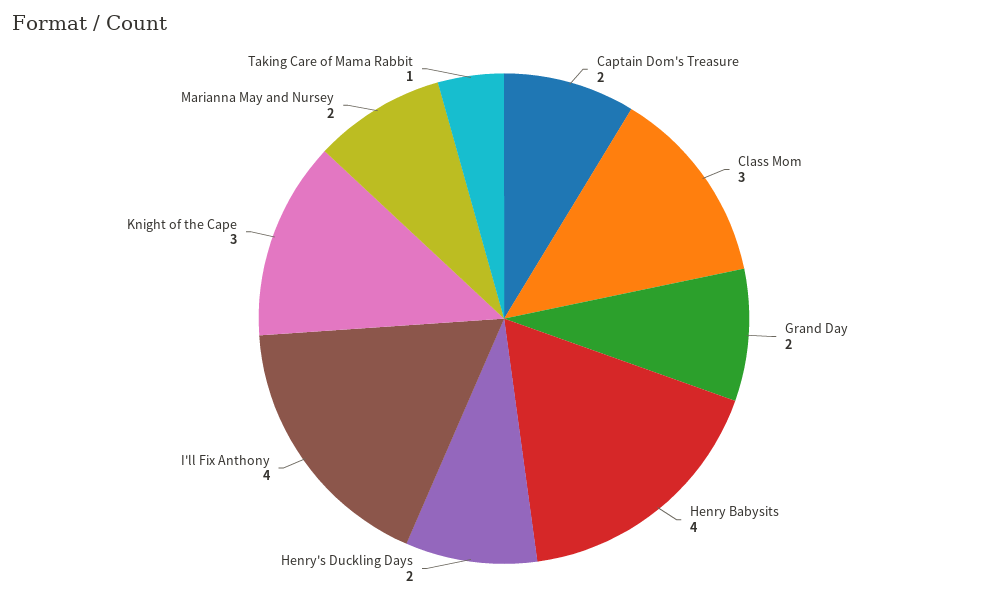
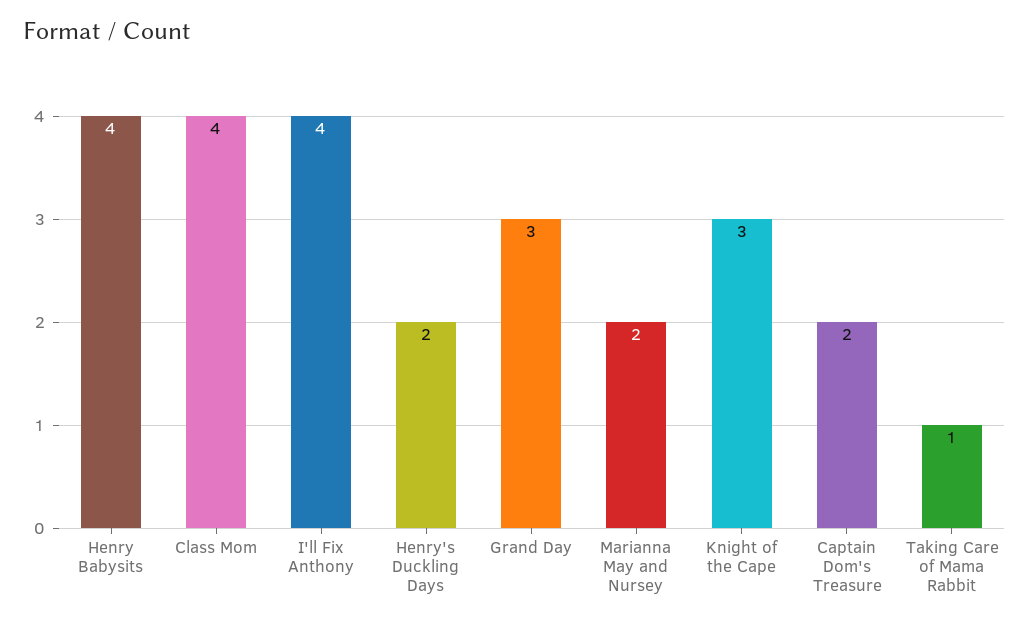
Class Mom: 3 -> 4
Grand Day: 2 -> 3

